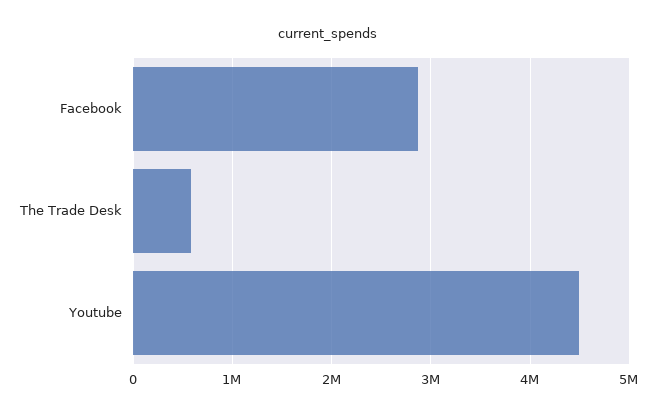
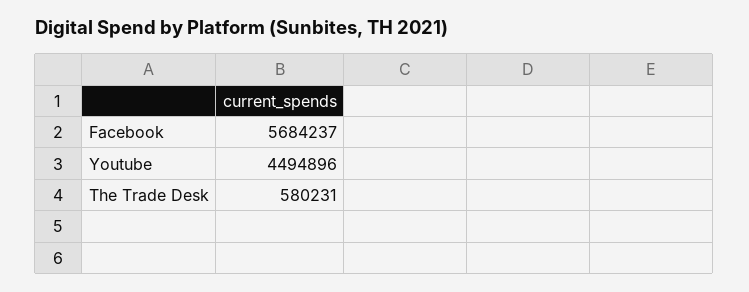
Facebook: 2900000 -> 5684237

